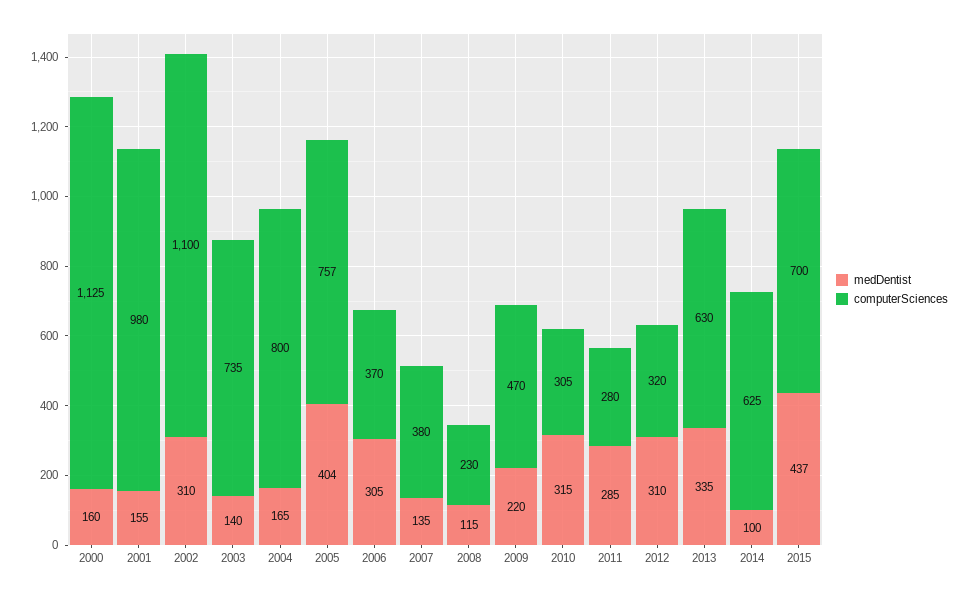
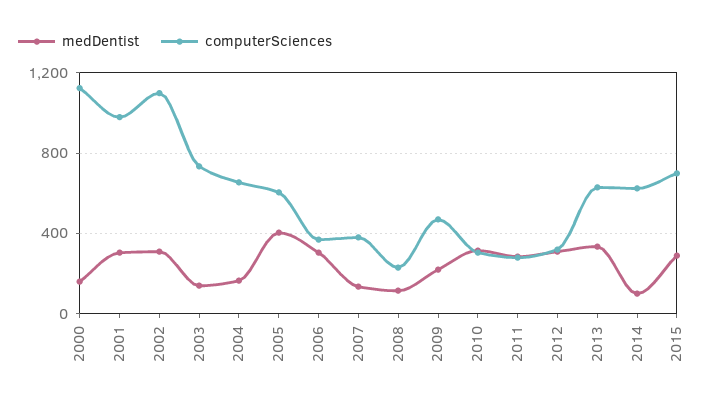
medDentist, 2001: 155 -> 300
computerSciences, 2004: 800 -> 650
computerSciences, 2005: 757 -> 600
medDentist, 2015: 437 -> 300

